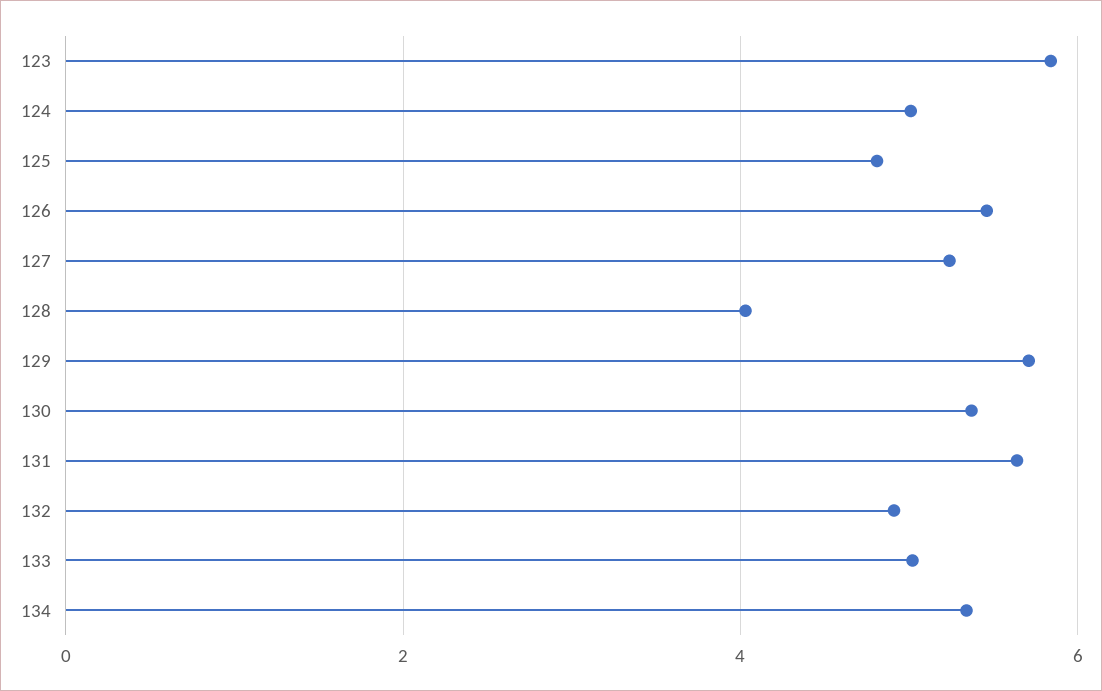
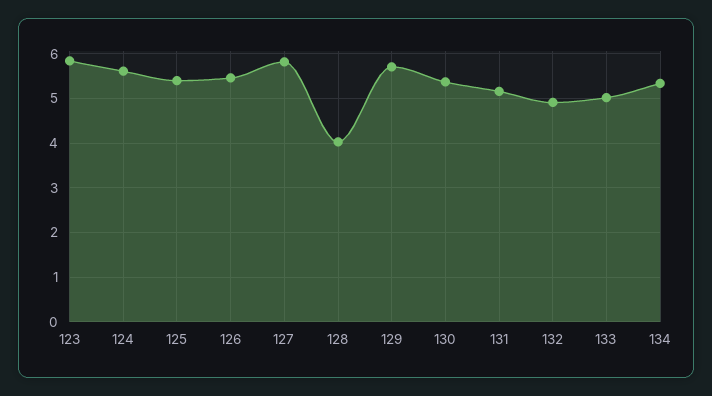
124: 5 -> 5.6
125: 4.8 -> 5.4
127: 5.2 -> 5.8
131: 5.6 -> 5.2

